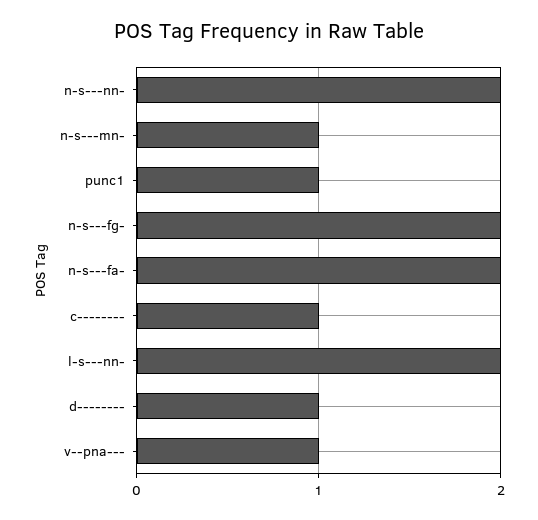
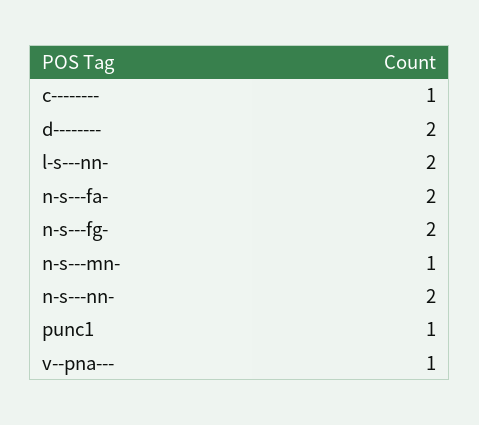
d--------: 1 -> 2

